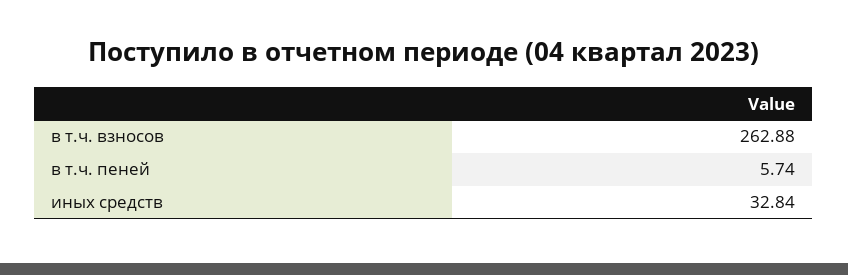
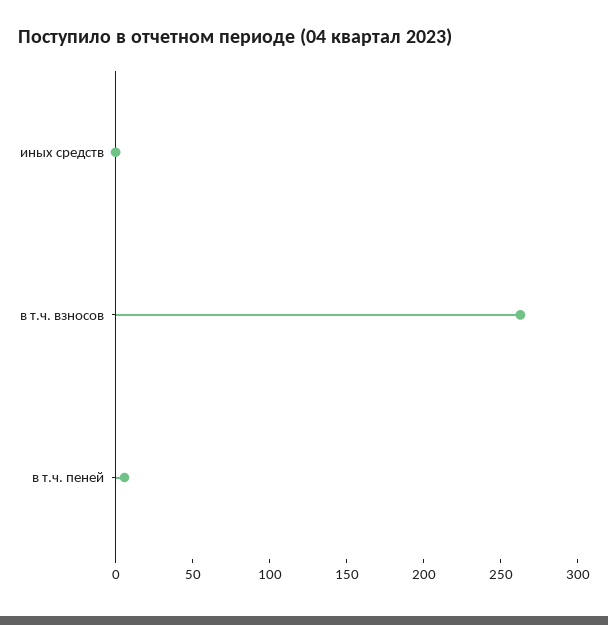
иных средств: 32.84 -> 0

